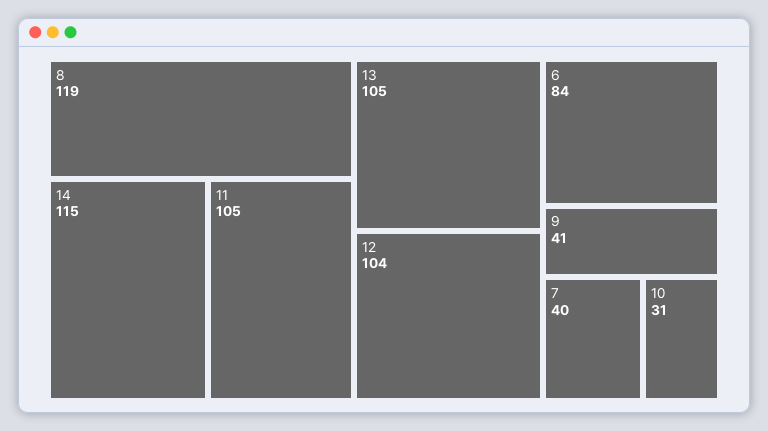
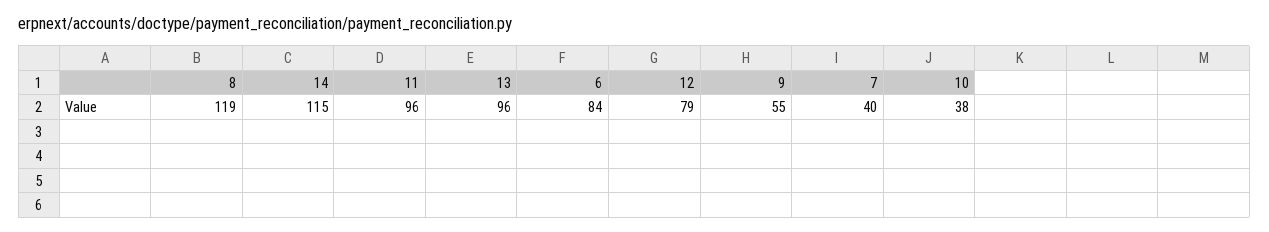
11: 105 -> 96
13: 105 -> 96
12: 104 -> 79
9: 41 -> 55
10: 31 -> 38

